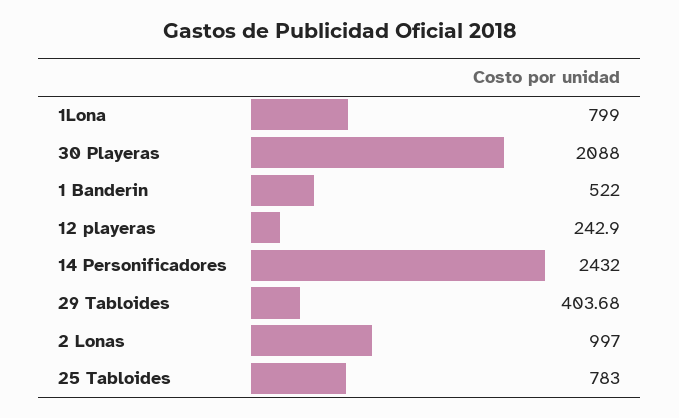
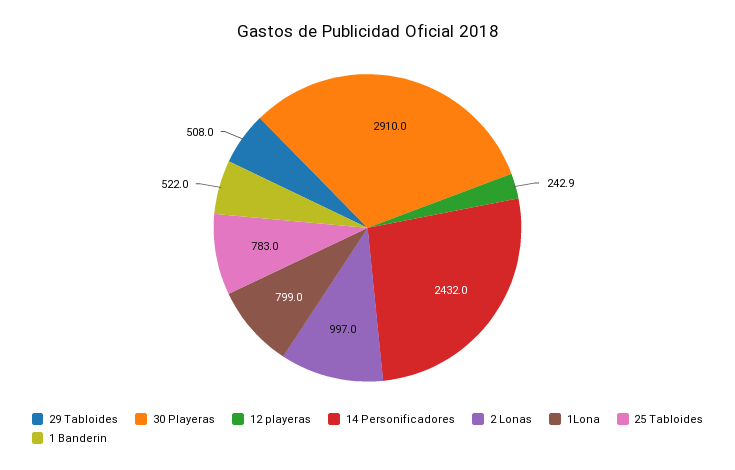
30 Playeras: 2088 -> 2910
29 Tabloides: 403.68 -> 508

